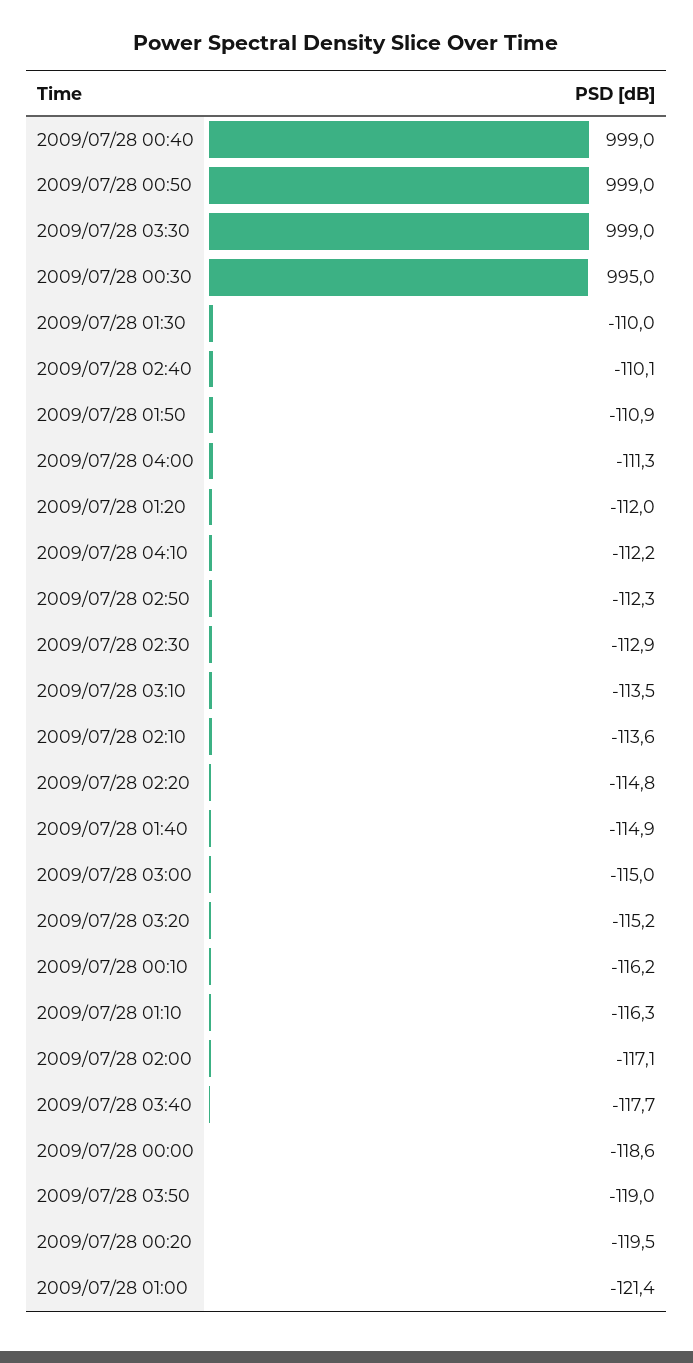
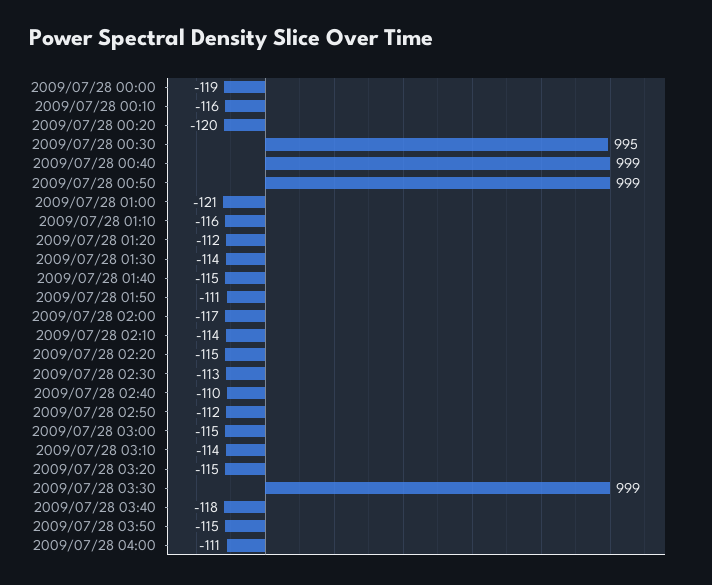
2009/07/28 01:30: -110 -> -114
2009/07/28 04:10: -112.2 -> none
2009/07/28 03:50: -119 -> -115

